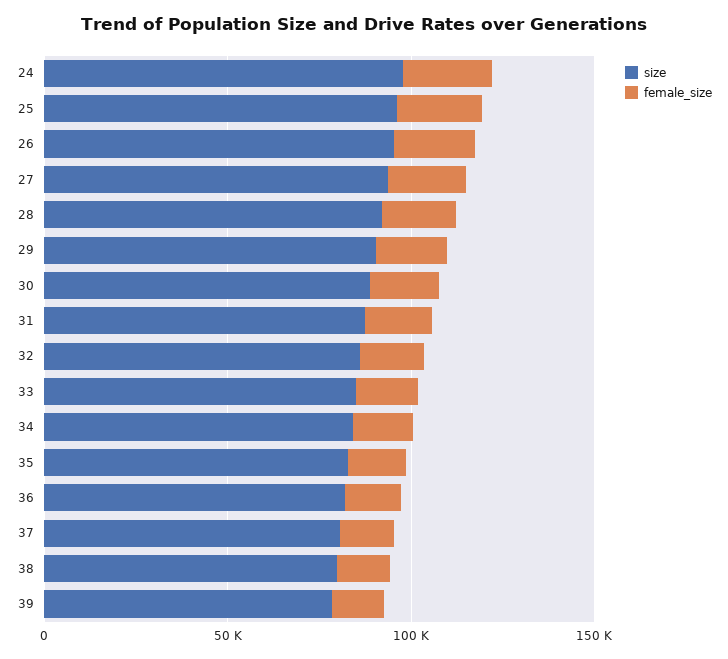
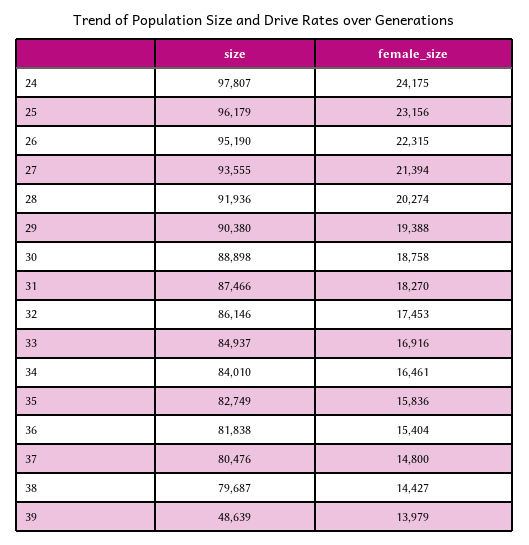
size, 39: 80000 -> 48639

